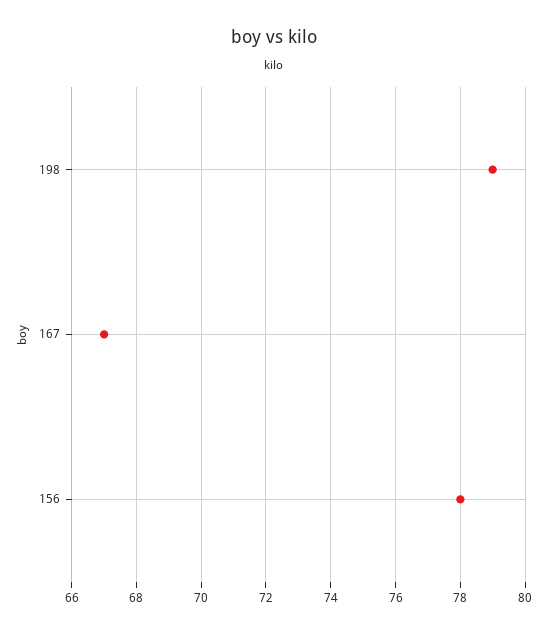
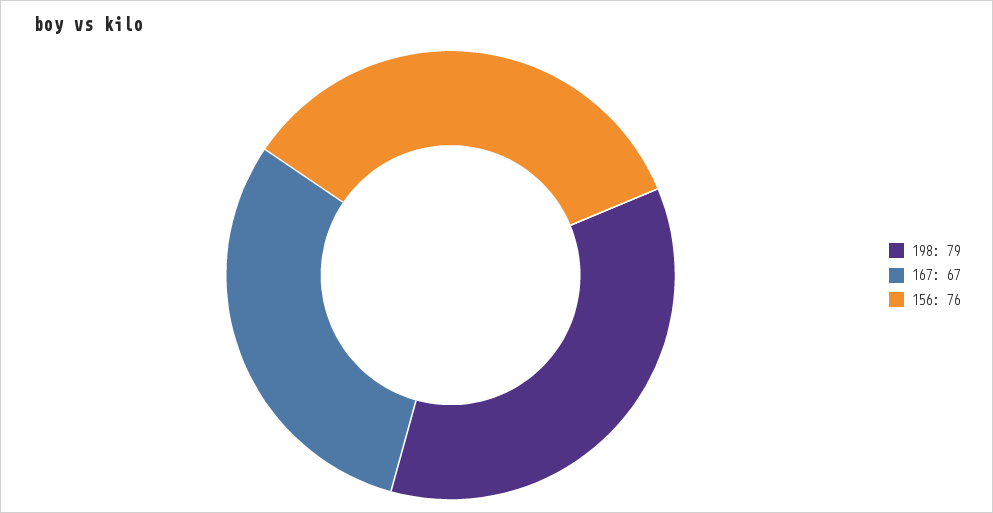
156: 78 -> 76

